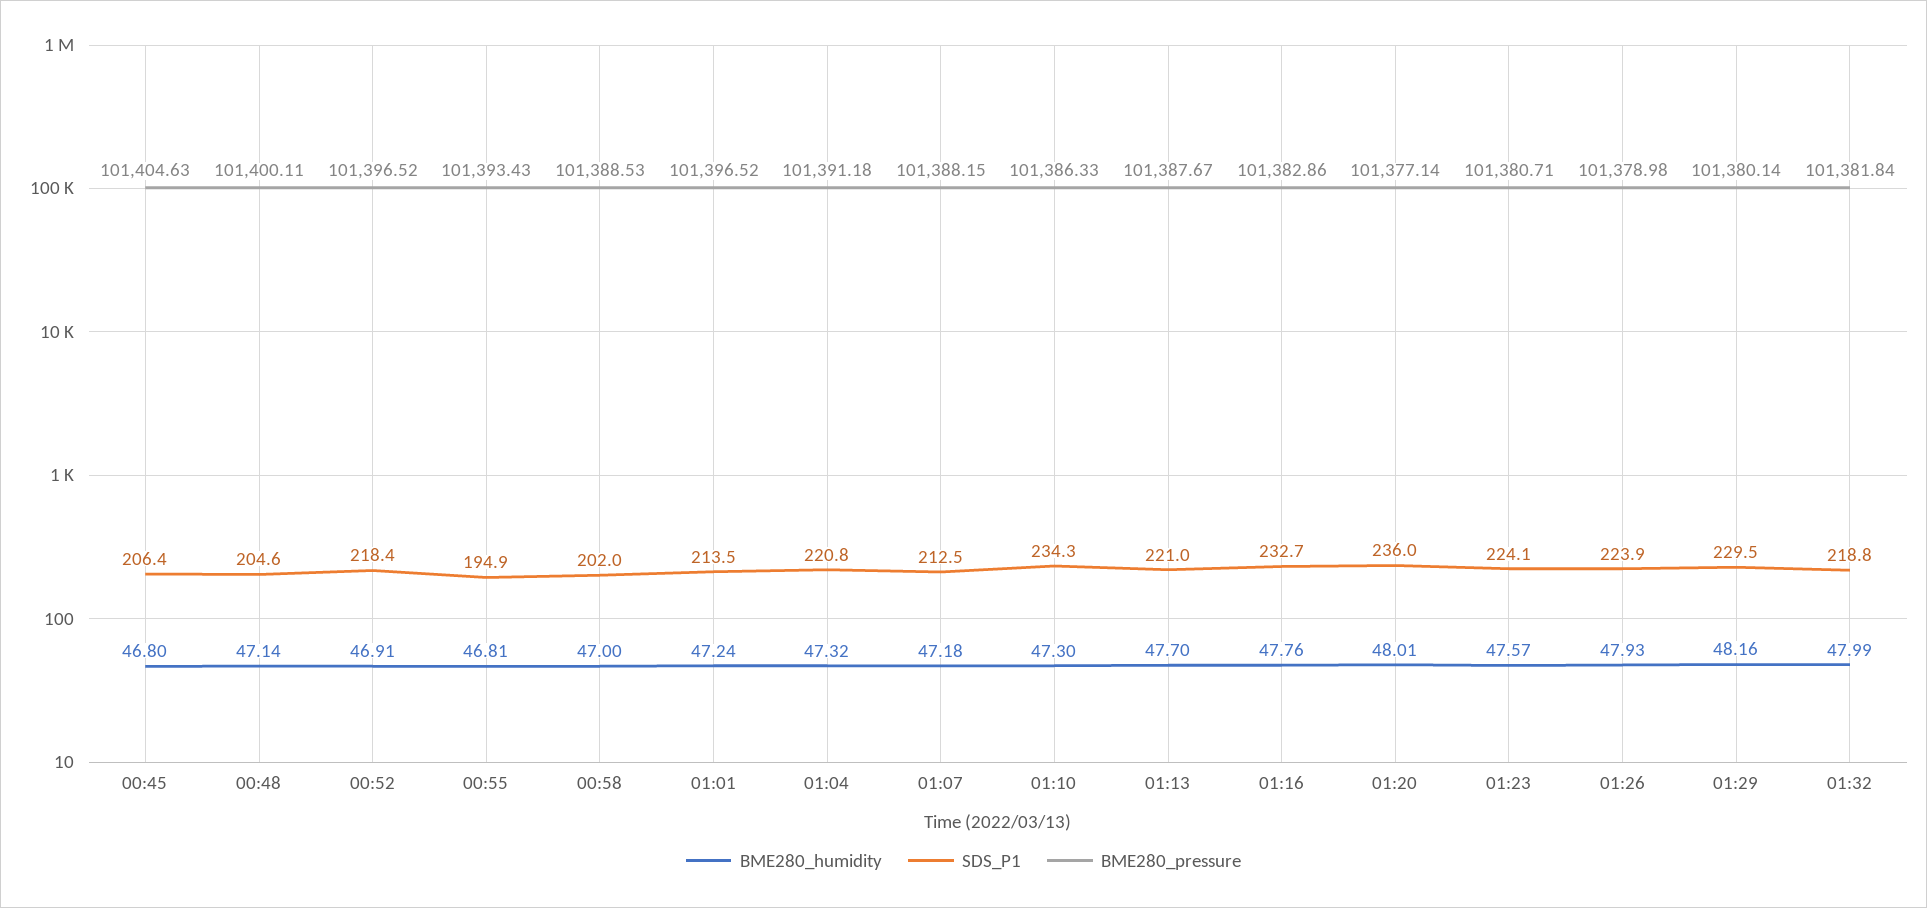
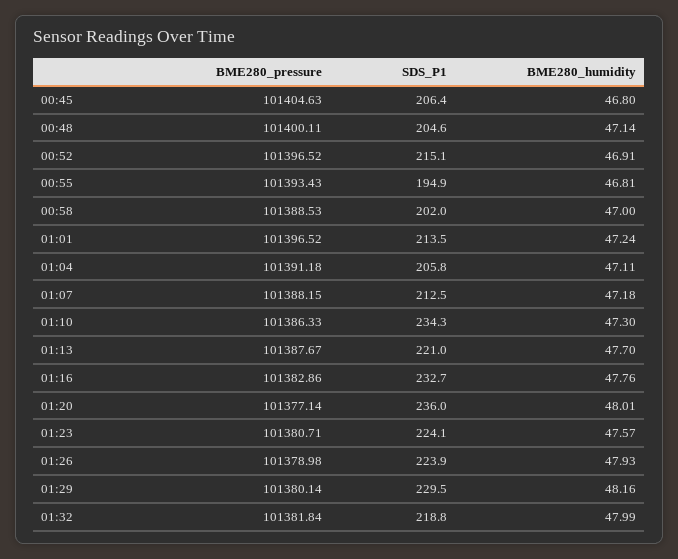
SDS_P1, 00:52: 218.4 -> 215.1
BME280_humidity, 01:04: 47.32 -> 47.11
SDS_P1, 01:04: 220.8 -> 205.8

